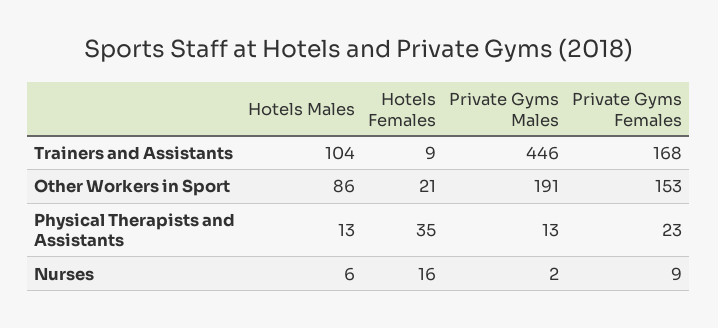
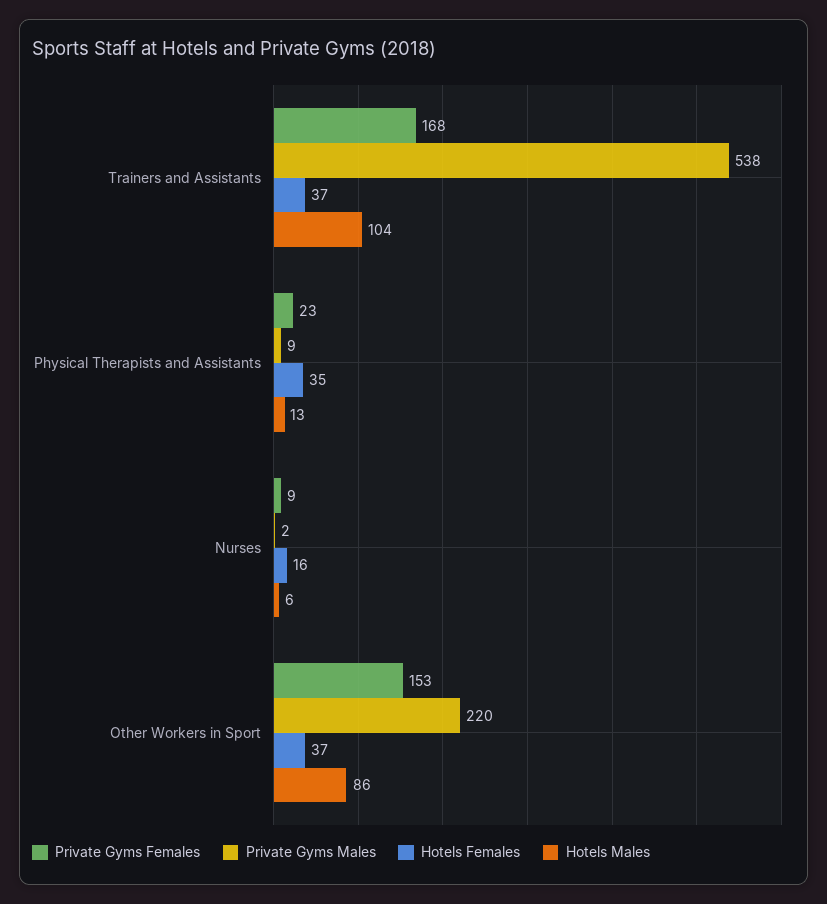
Hotels Females, Trainers and Assistants: 9 -> 37
Private Gyms Males, Trainers and Assistants: 446 -> 538
Hotels Females, Other Workers in Sport: 21 -> 37
Private Gyms Males, Other Workers in Sport: 191 -> 220
Private Gyms Males, Physical Therapists and Assistants: 13 -> 9

